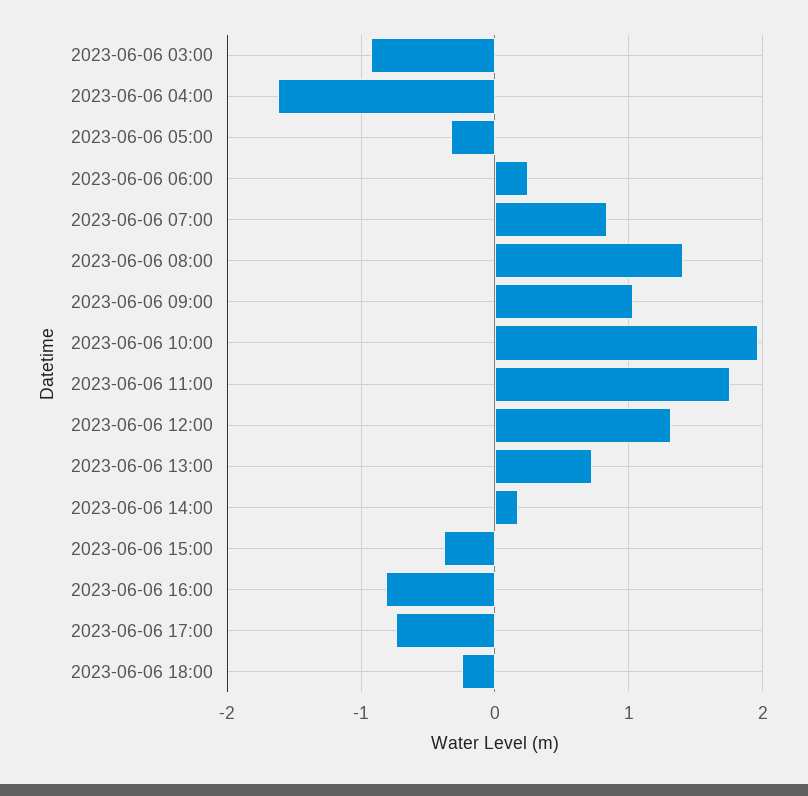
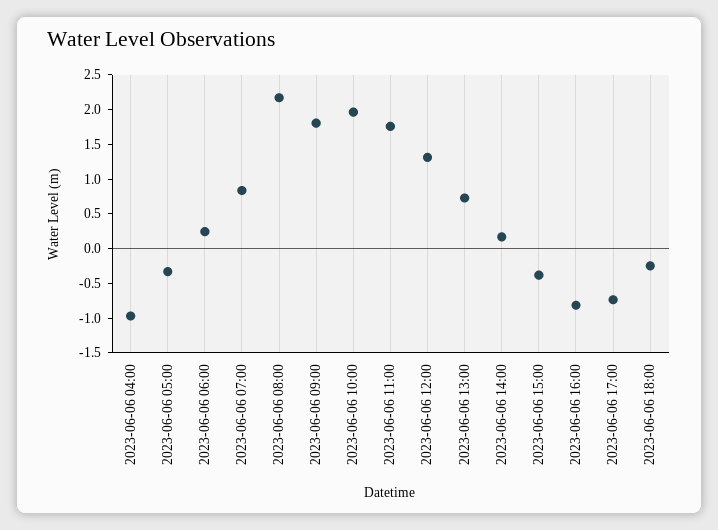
2023-06-06 03:00: -0.9 -> none
2023-06-06 04:00: -1.6 -> -1
2023-06-06 08:00: 1.4 -> 2.25
2023-06-06 09:00: 1 -> 1.75

